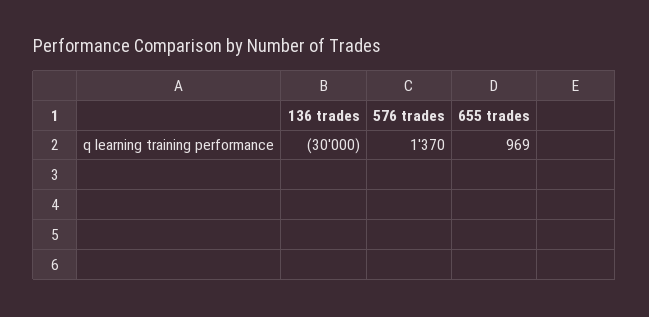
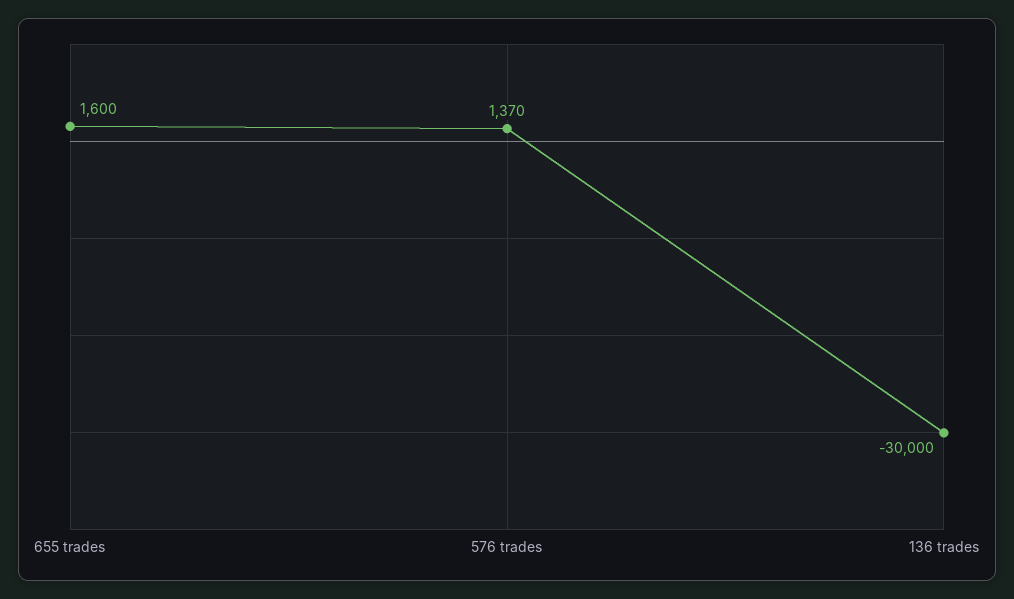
655 trades: 969 -> 1600

